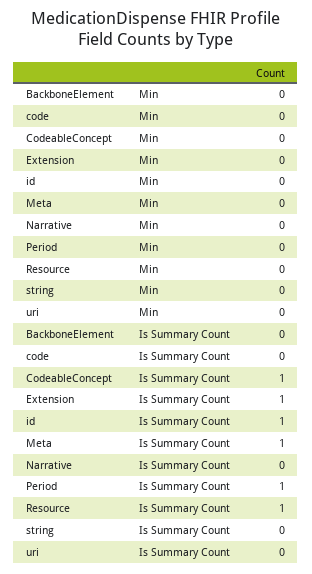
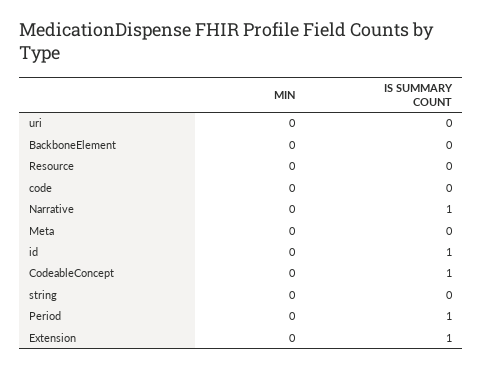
Meta, Is Summary Count: 1 -> 0
Narrative, Is Summary Count: 0 -> 1
Resource, Is Summary Count: 1 -> 0

